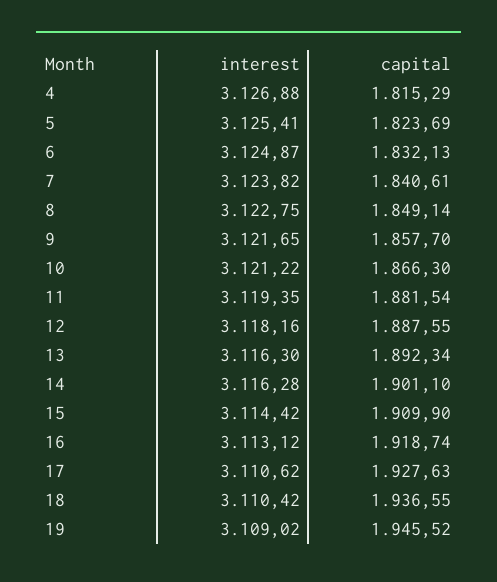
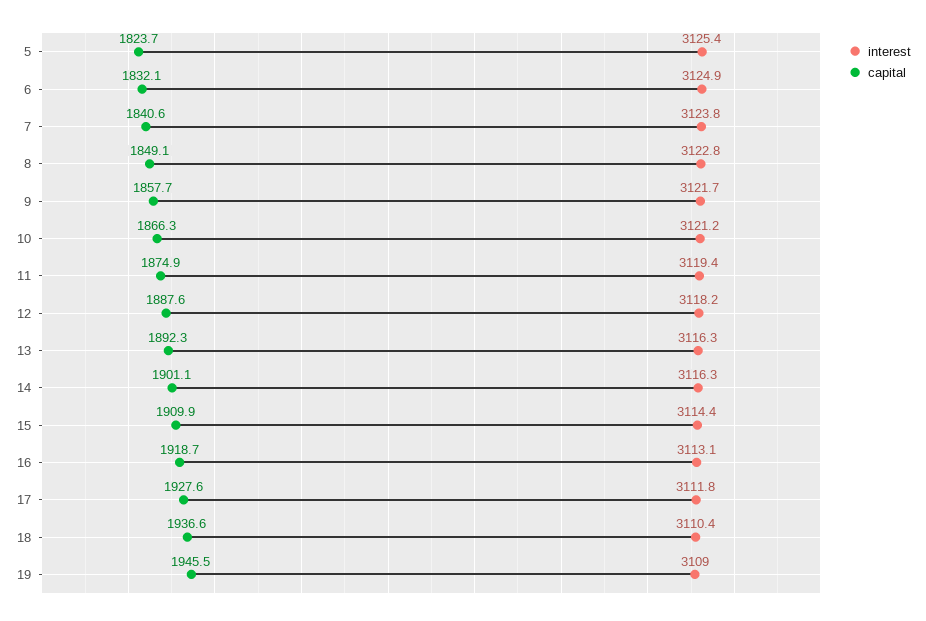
interest, 4: 3126.88 -> none
capital, 4: 1815.29 -> none
capital, 11: 1881.54 -> 1874.9
interest, 17: 3110.62 -> 3111.8

